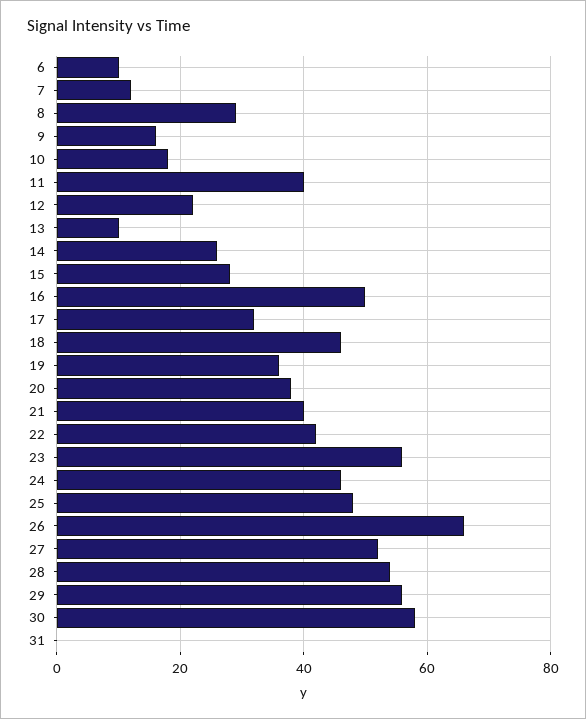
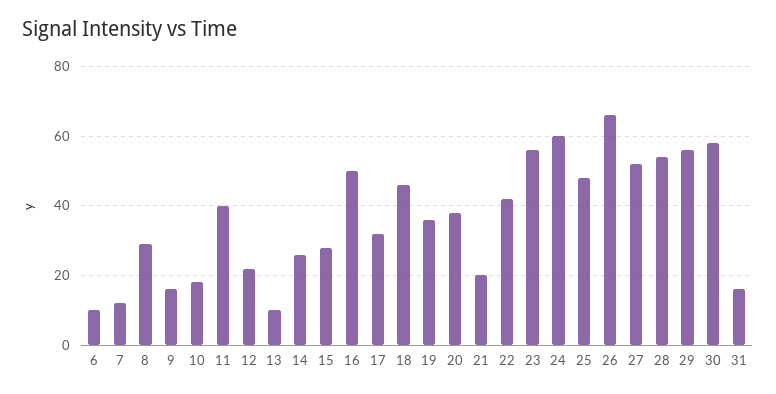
21: 40 -> 20
24: 45 -> 60
31: 0 -> 15

